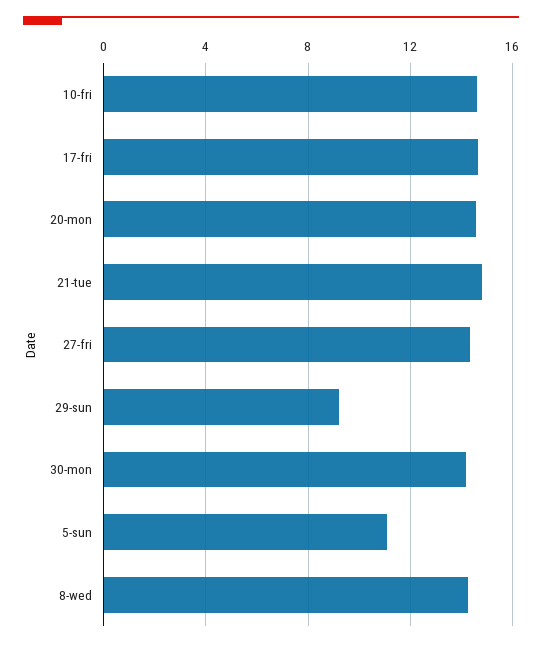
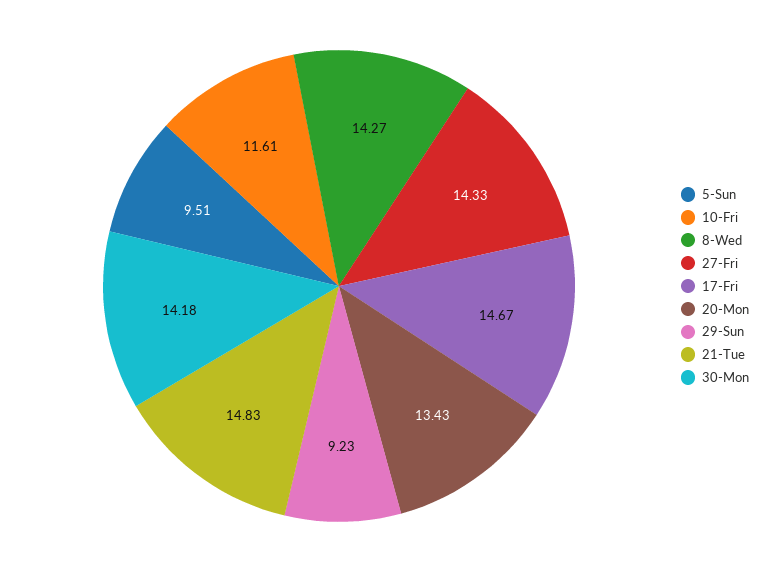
10-fri: 14.5 -> 11.61
20-mon: 14.5 -> 13.43
5-sun: 11 -> 9.51

